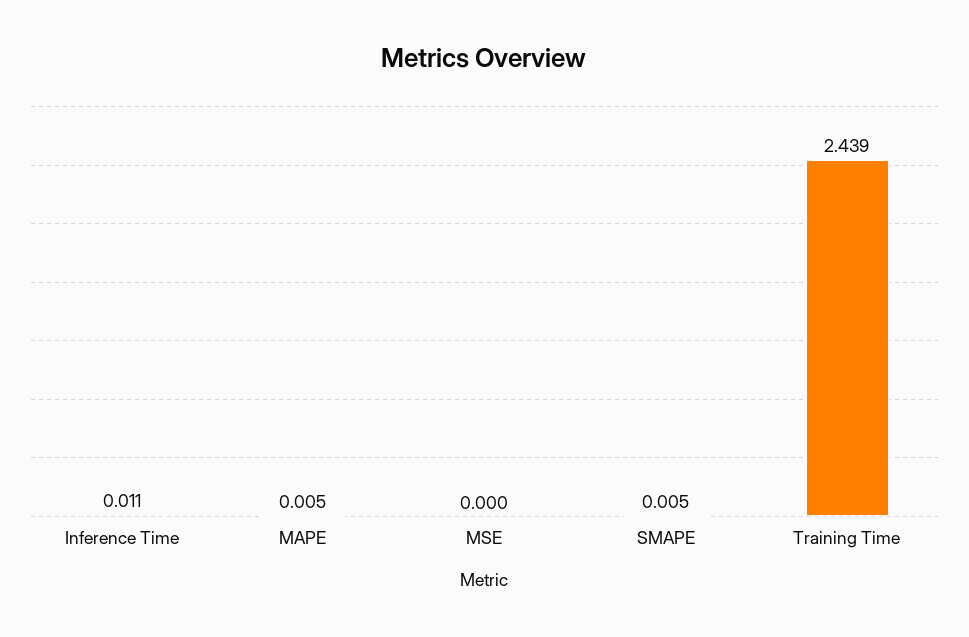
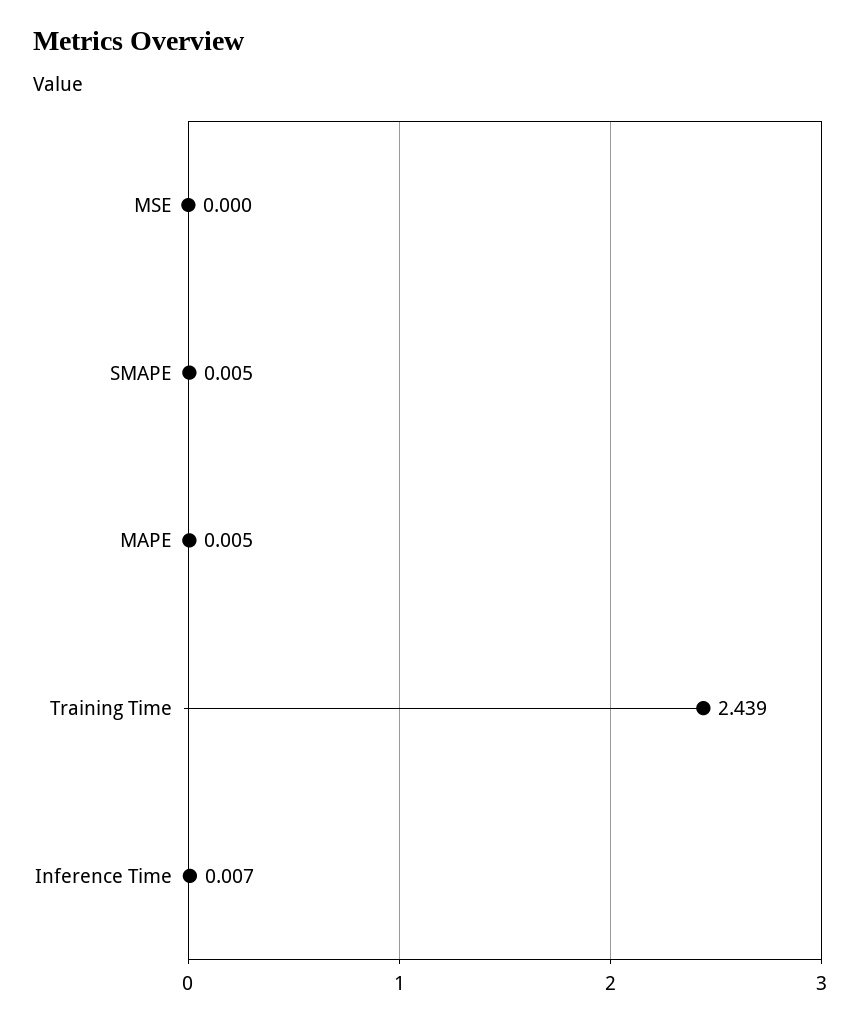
Inference Time: 0.011 -> 0.007

